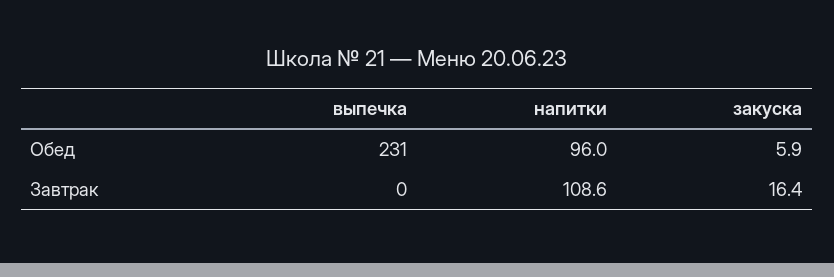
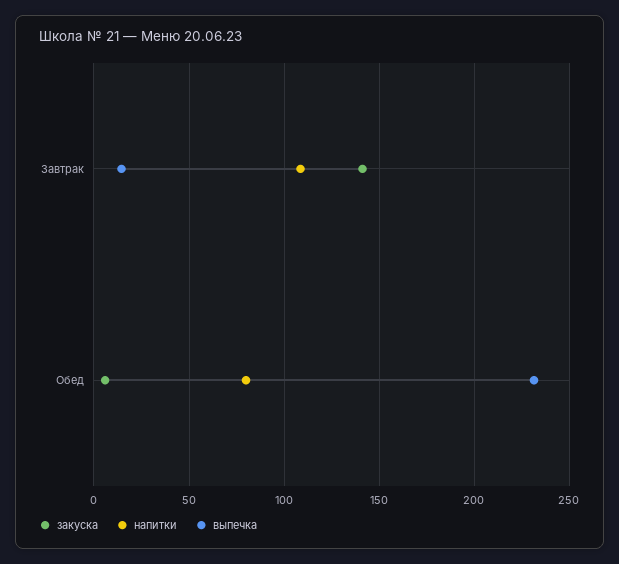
напитки, Обед: 96 -> 80
выпечка, Завтрак: 0 -> 15
закуска, Завтрак: 16.4 -> 140

